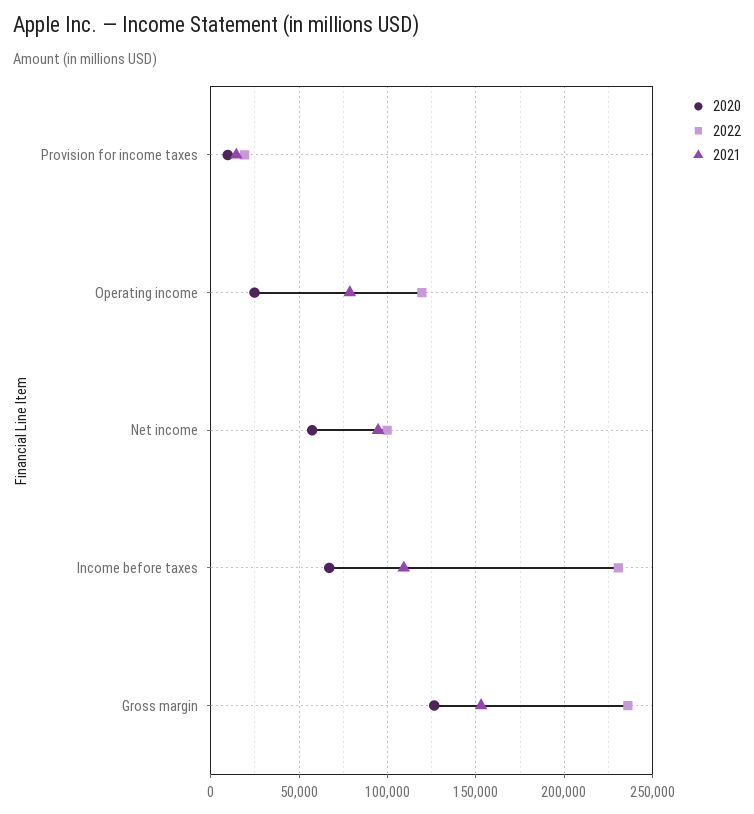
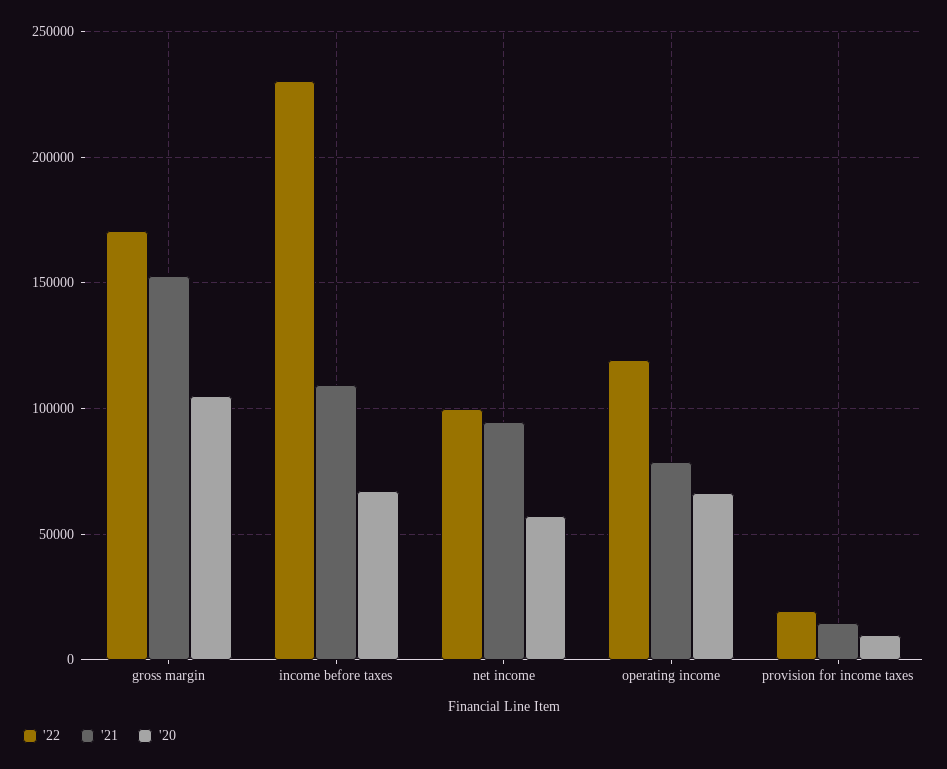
2020, Operating income: 25000 -> 65000
2020, Gross margin: 125000 -> 105000
2022, Gross margin: 235000 -> 170000

